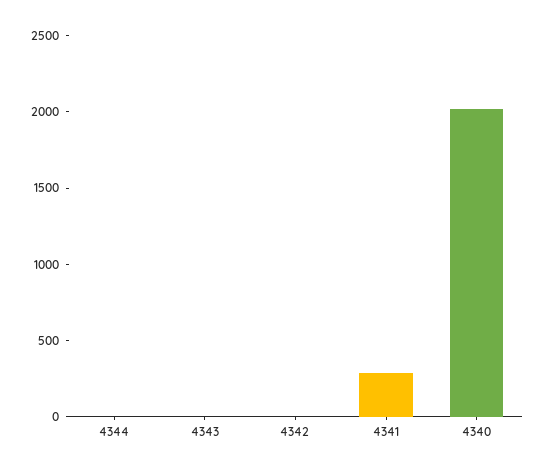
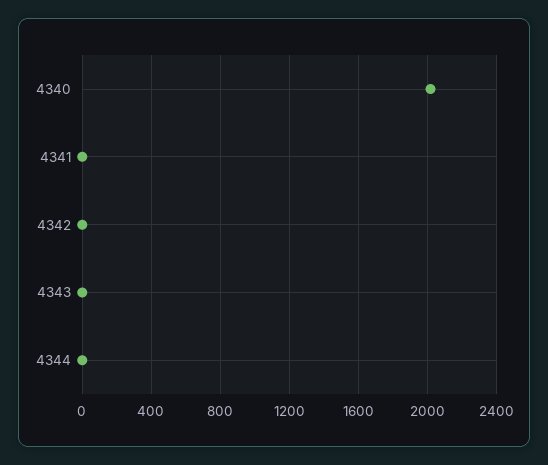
4341: 300 -> 0

